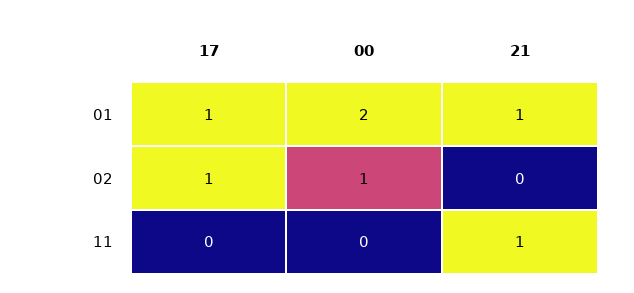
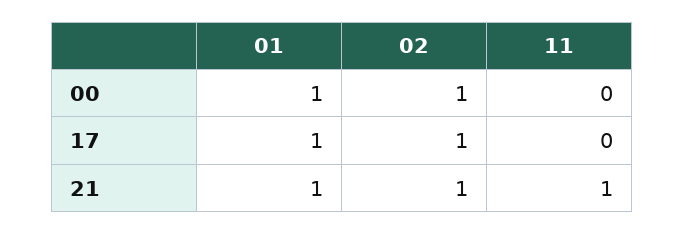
00, 01: 2 -> 1
21, 02: 0 -> 1

